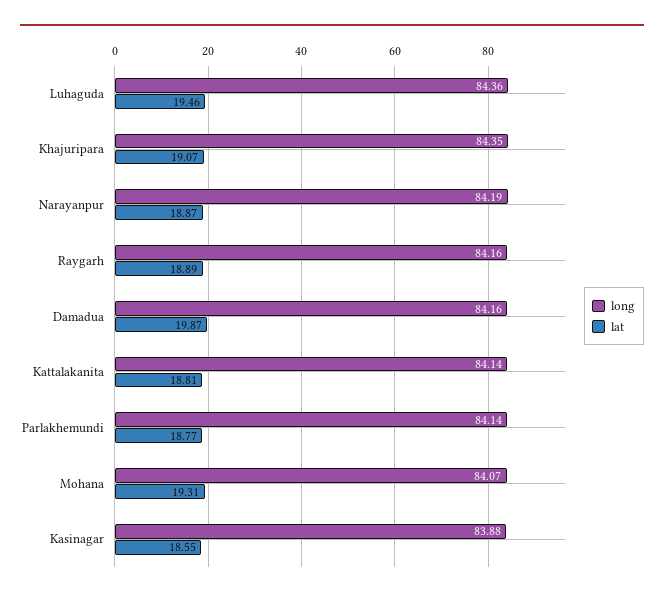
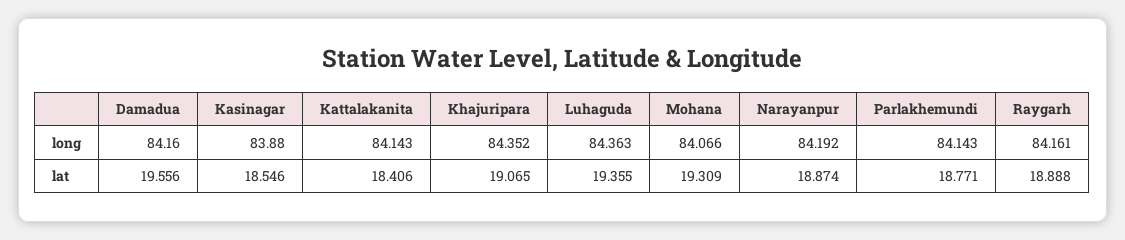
lat, Luhaguda: 19.46 -> 19.355
lat, Damadua: 19.87 -> 19.556
lat, Kattalakanita: 18.81 -> 18.406

